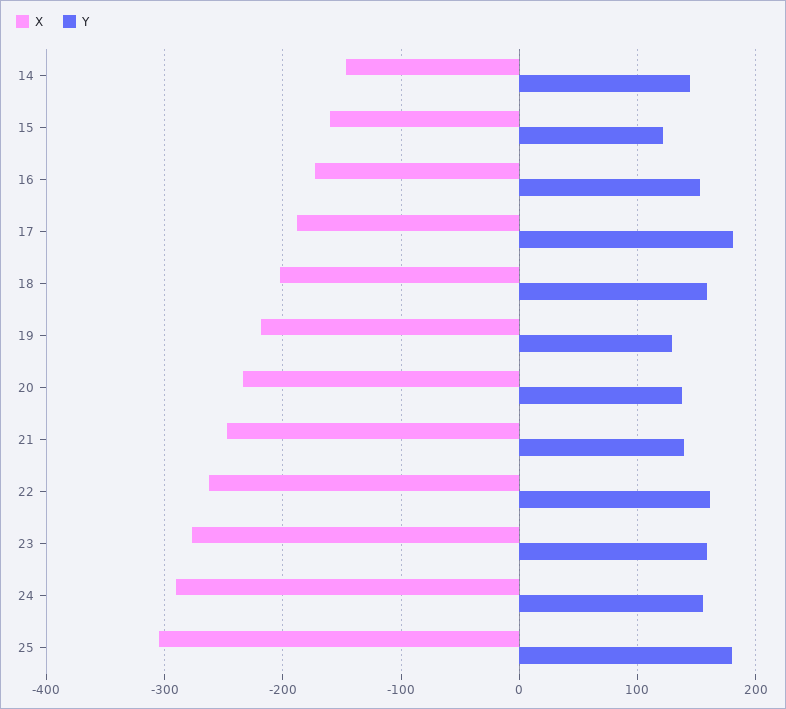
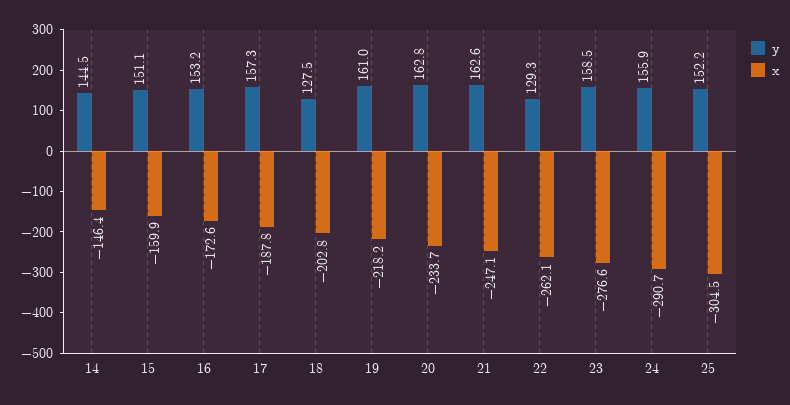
Y, 15: 120 -> 151.1
Y, 17: 180 -> 157.3
Y, 18: 160 -> 127.5
Y, 19: 130 -> 161
Y, 20: 140 -> 162.8
Y, 21: 140 -> 162.6
Y, 22: 160 -> 129.3
Y, 25: 180 -> 152.2

